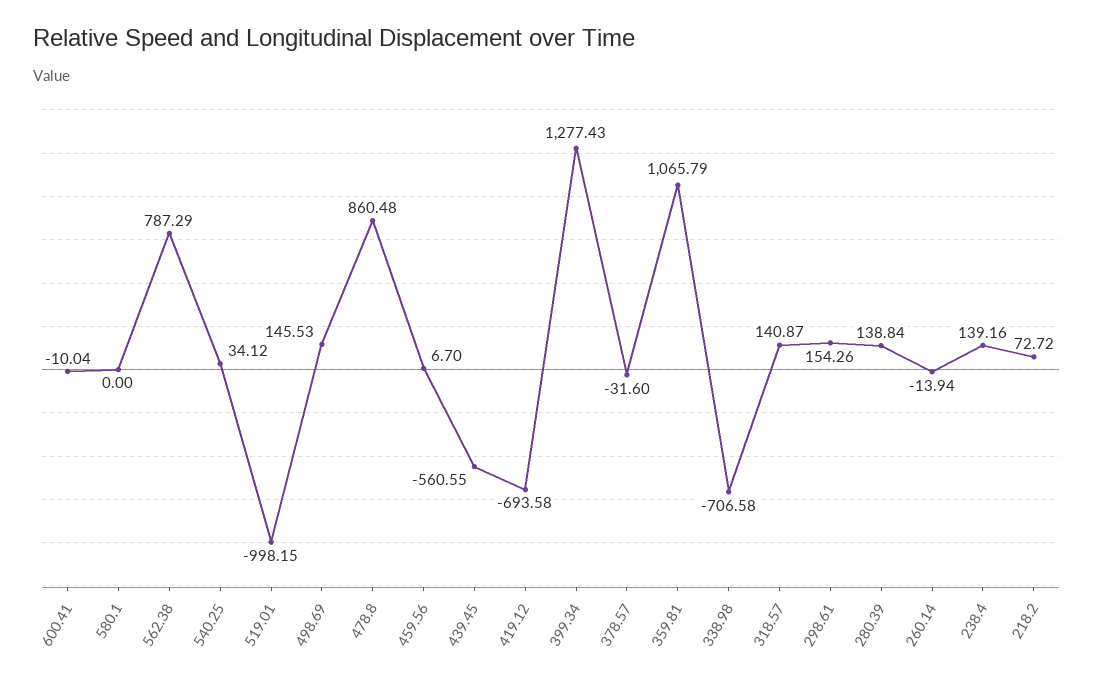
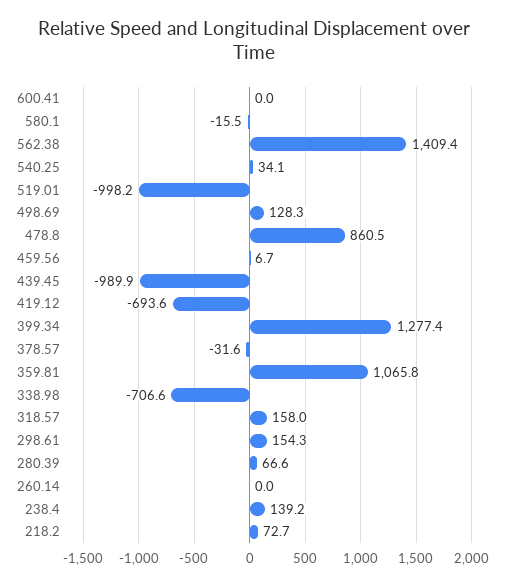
600.41: -10.04 -> 0
580.1: 0 -> -15.5
562.38: 787.29 -> 1409.4
498.69: 145.53 -> 128.3
439.45: -560.55 -> -989.9
318.57: 140.87 -> 158
280.39: 138.84 -> 66.6
260.14: -13.94 -> 0

